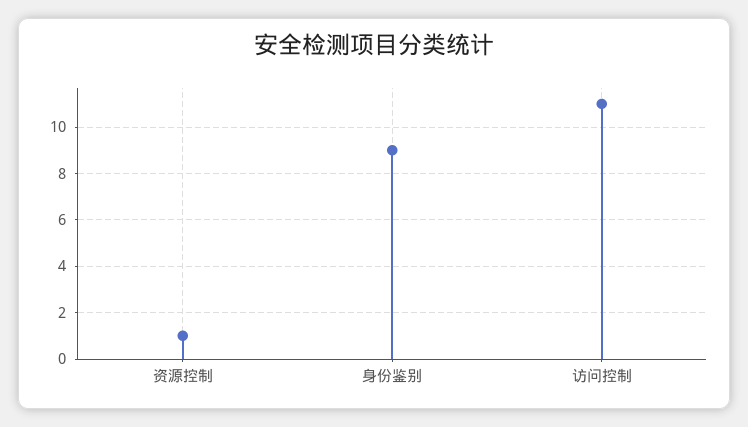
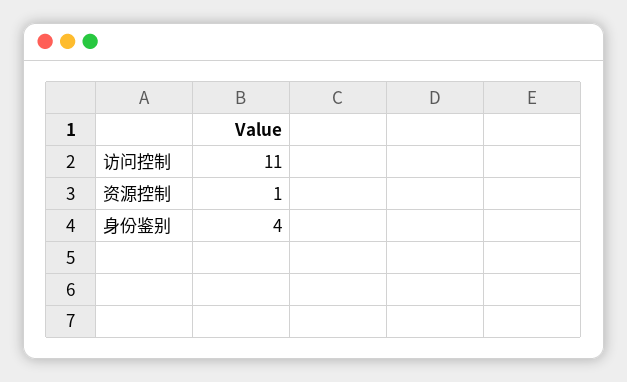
身份鉴别: 9 -> 4

